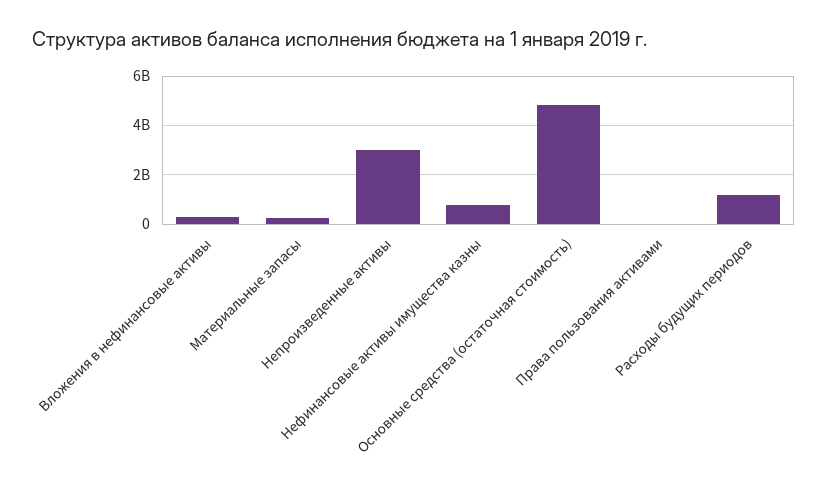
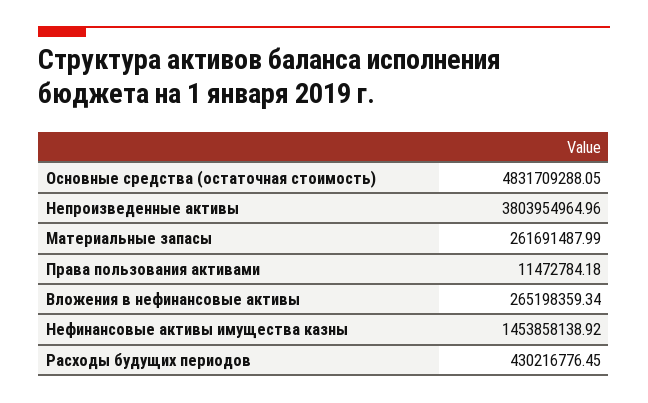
Непроизведенные активы: 3000000000 -> 3803954964.96
Нефинансовые активы имущества казны: 750000000 -> 1453858138.92
Расходы будущих периодов: 1250000000 -> 430216776.45

